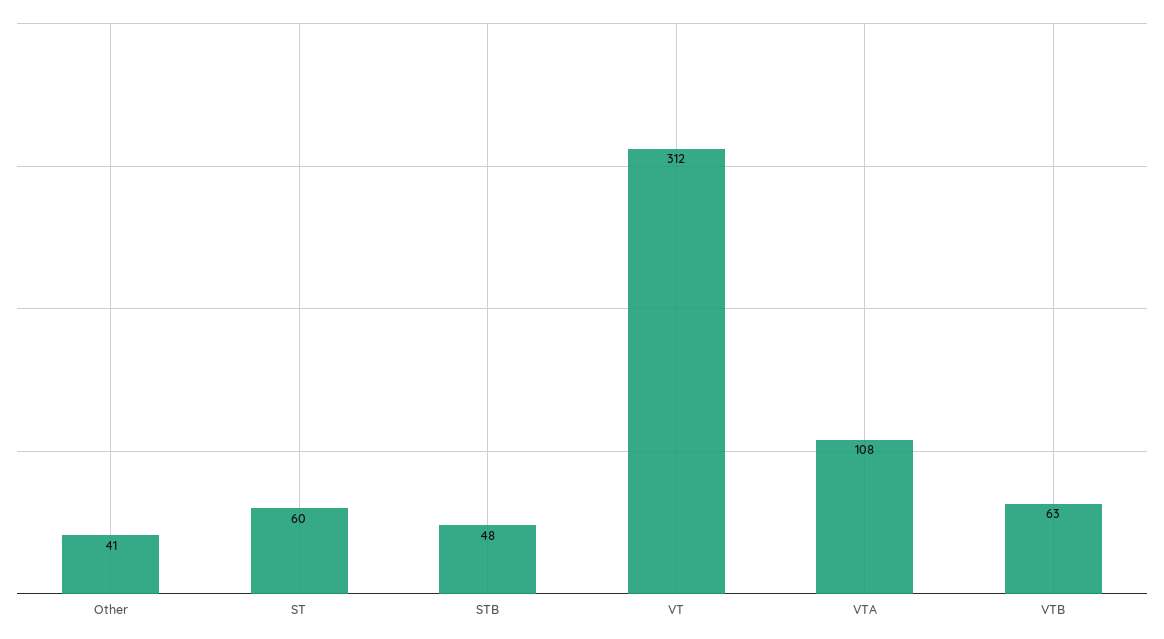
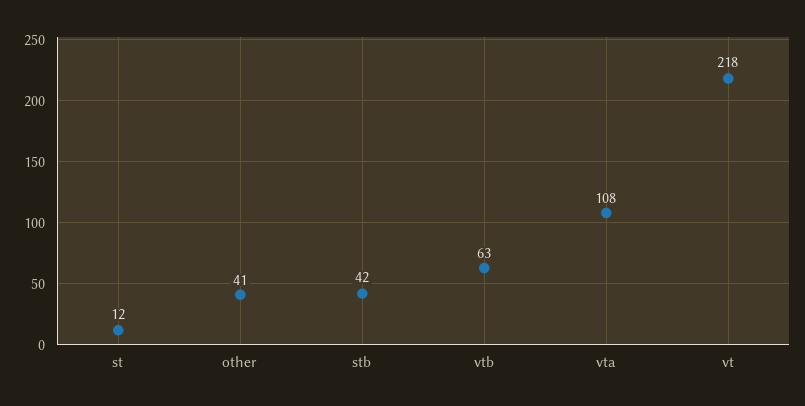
ST: 60 -> 12
STB: 48 -> 42
VT: 312 -> 218

